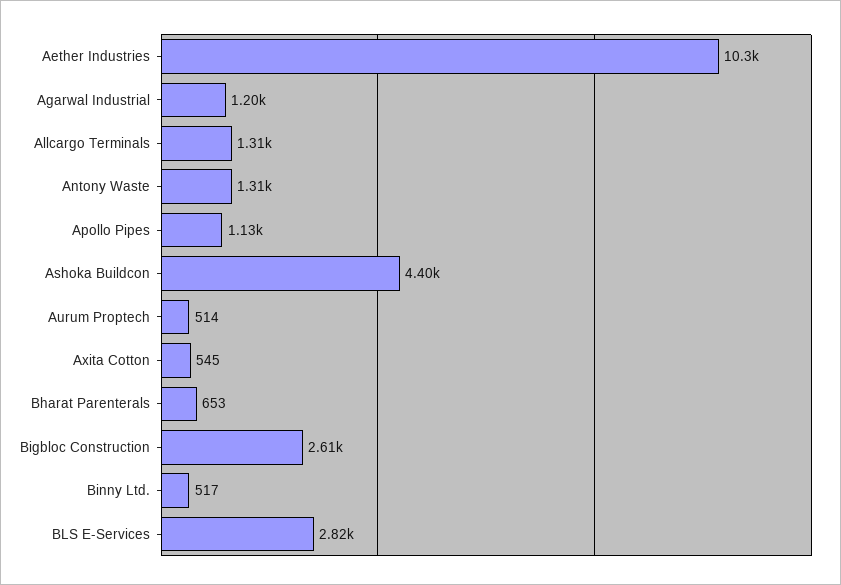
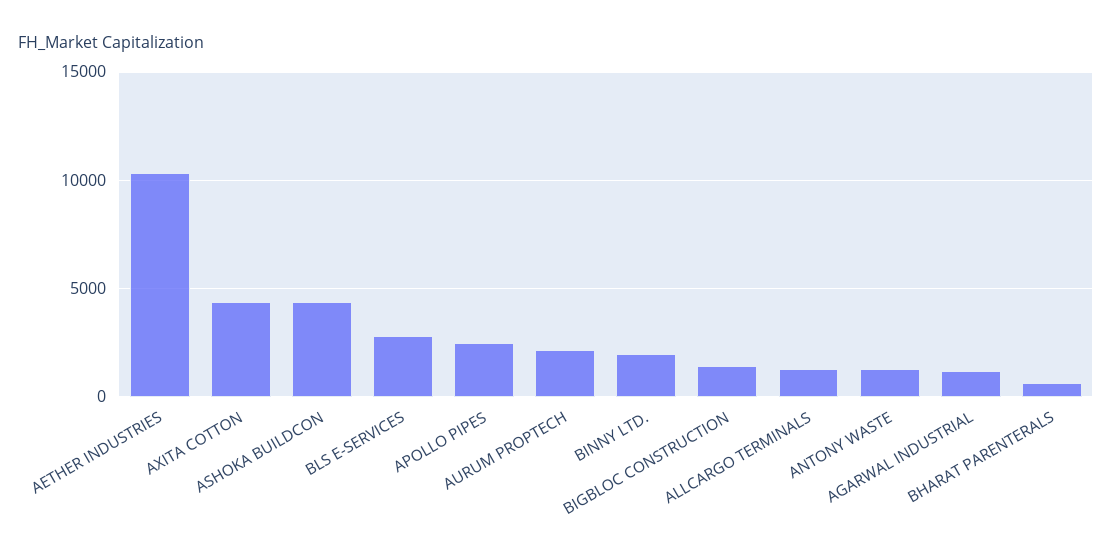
Apollo Pipes: 1130 -> 2500
Aurum Proptech: 514 -> 2000
Axita Cotton: 545 -> 4500
Bigbloc Construction: 2610 -> 1500
Binny Ltd.: 517 -> 2000

